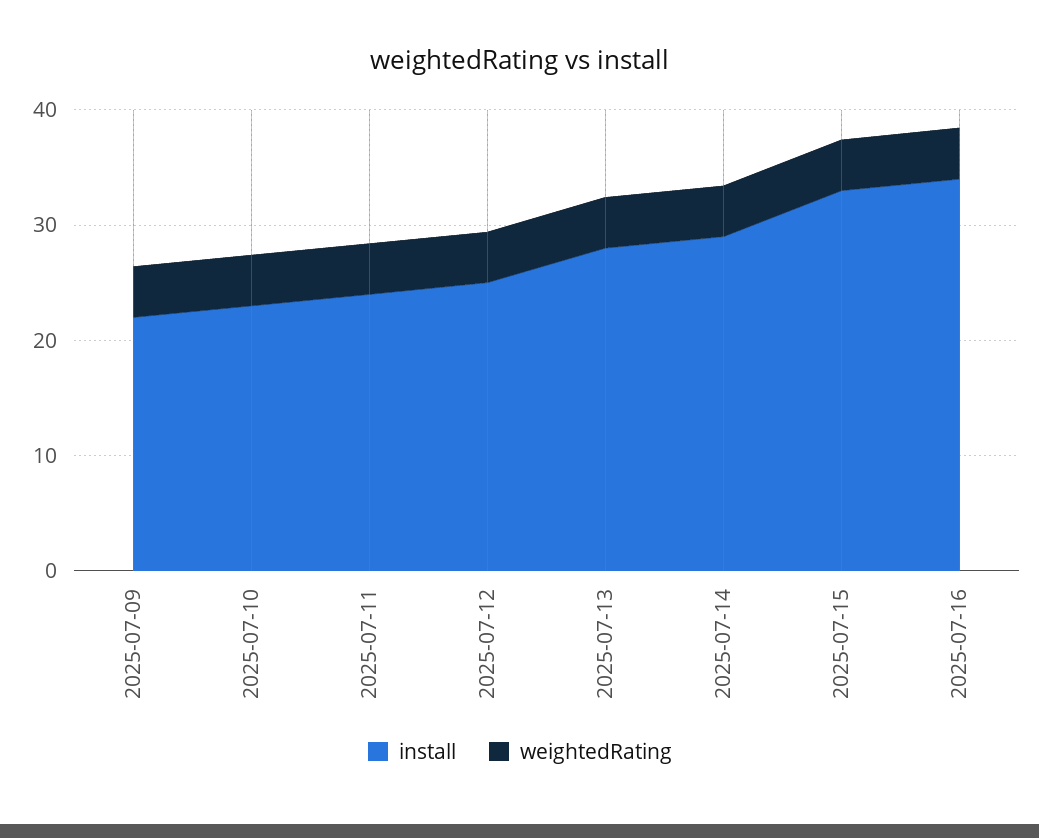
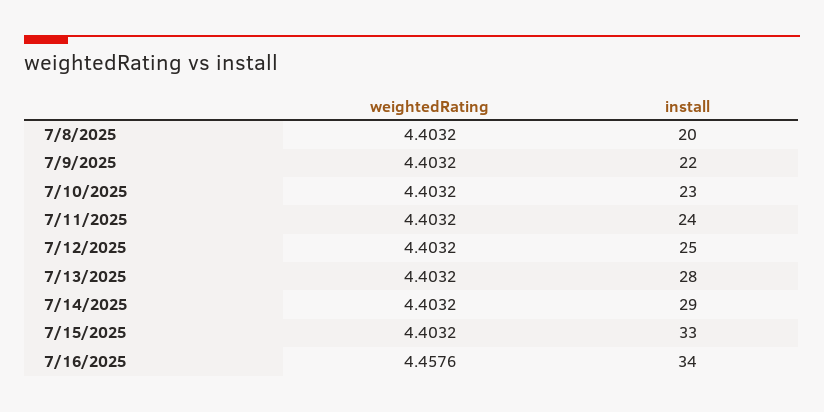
weightedRating, 7/8/2025: none -> 4.4032
install, 7/8/2025: none -> 20

